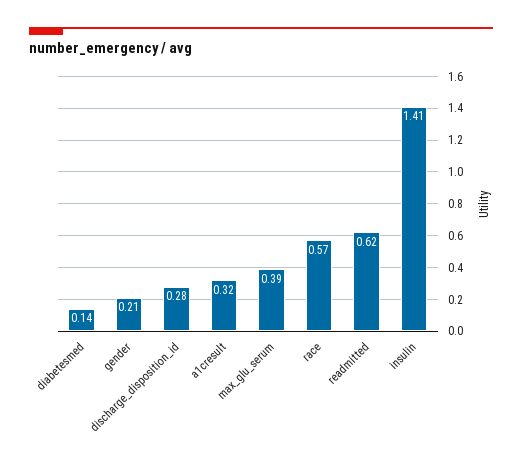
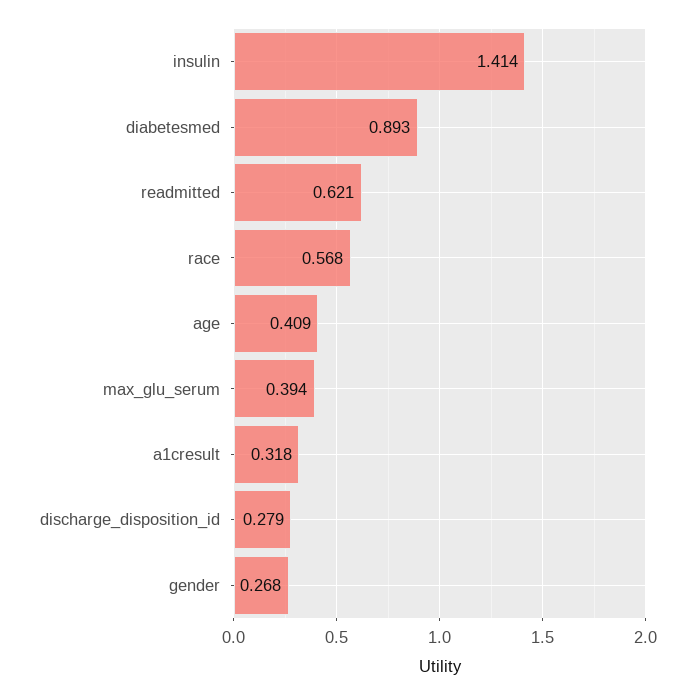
diabetesmed: 0.14 -> 0.893
gender: 0.21 -> 0.268
age: none -> 0.409

